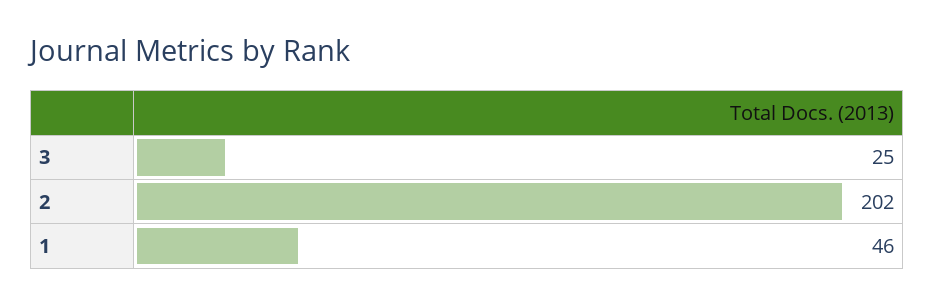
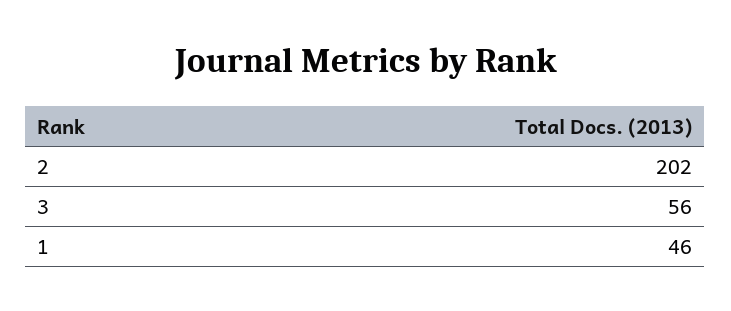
3: 25 -> 56

